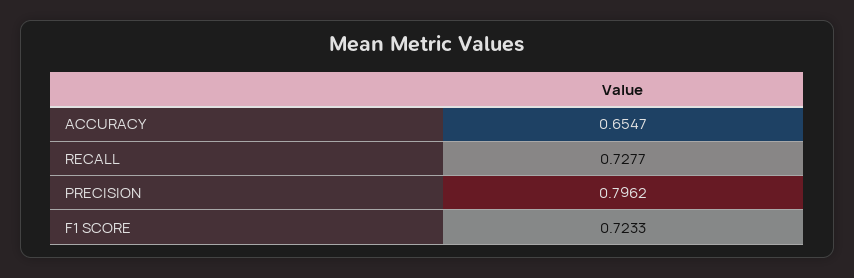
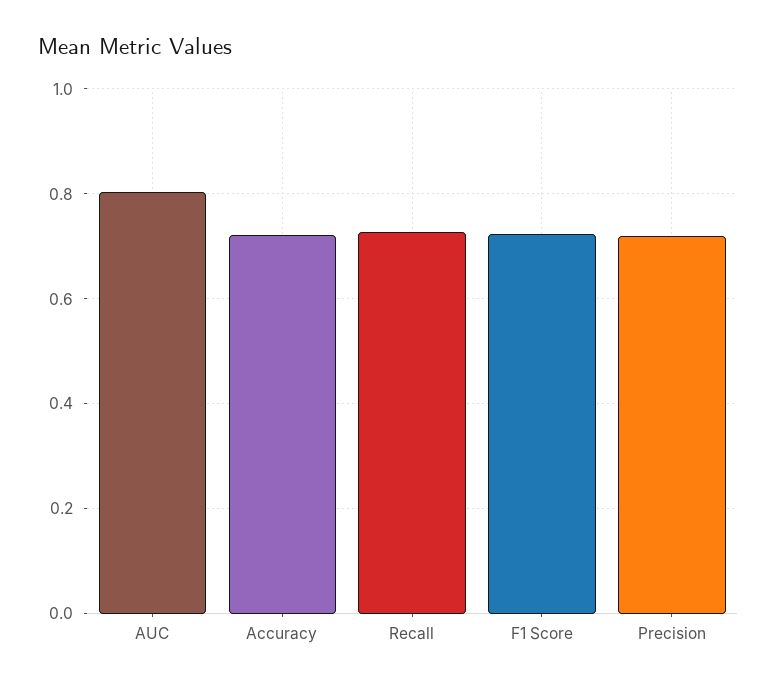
ACCURACY: 0.6547 -> 0.72
PRECISION: 0.7962 -> 0.72
AUC: none -> 0.8

